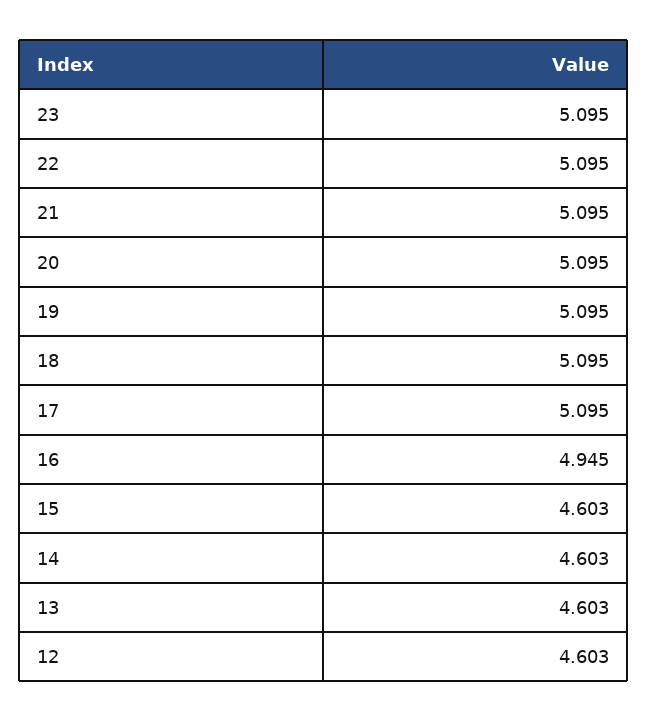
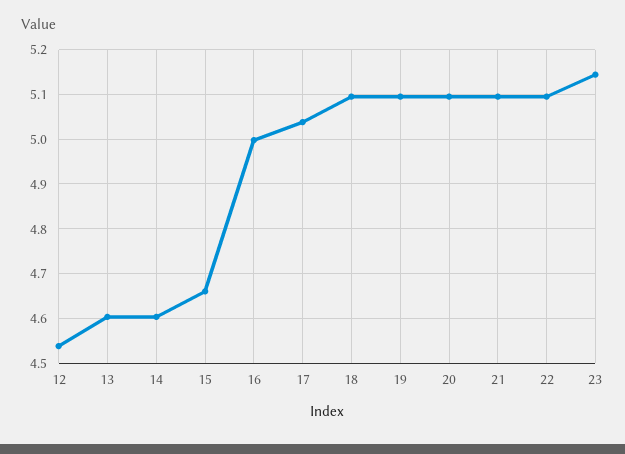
23: 5.095 -> 5.14
17: 5.095 -> 5.04
16: 4.945 -> 5
15: 4.603 -> 4.66
12: 4.603 -> 4.54

